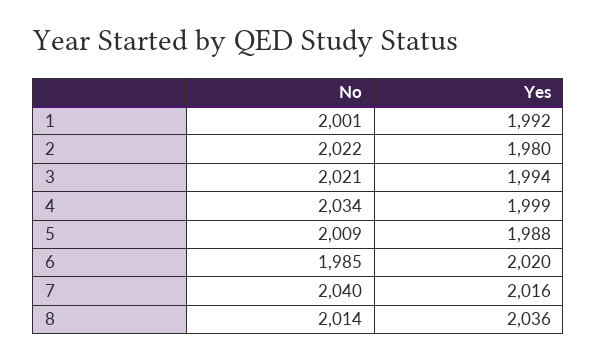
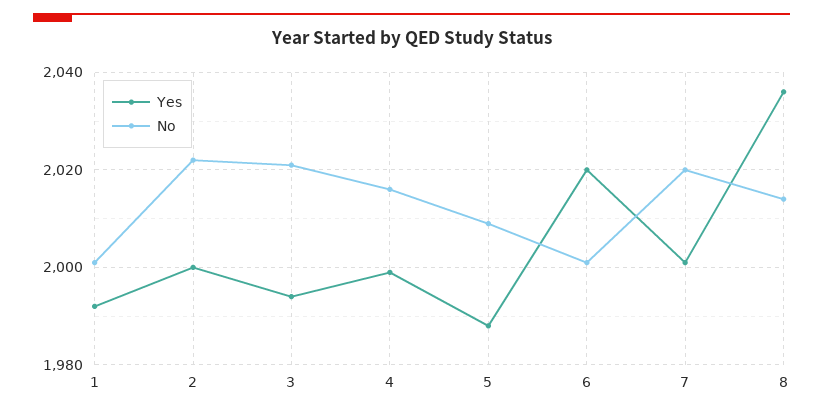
Yes, 2: 1980 -> 2000
No, 4: 2034 -> 2015
No, 6: 1985 -> 2000
No, 7: 2040 -> 2020
Yes, 7: 2016 -> 2000

